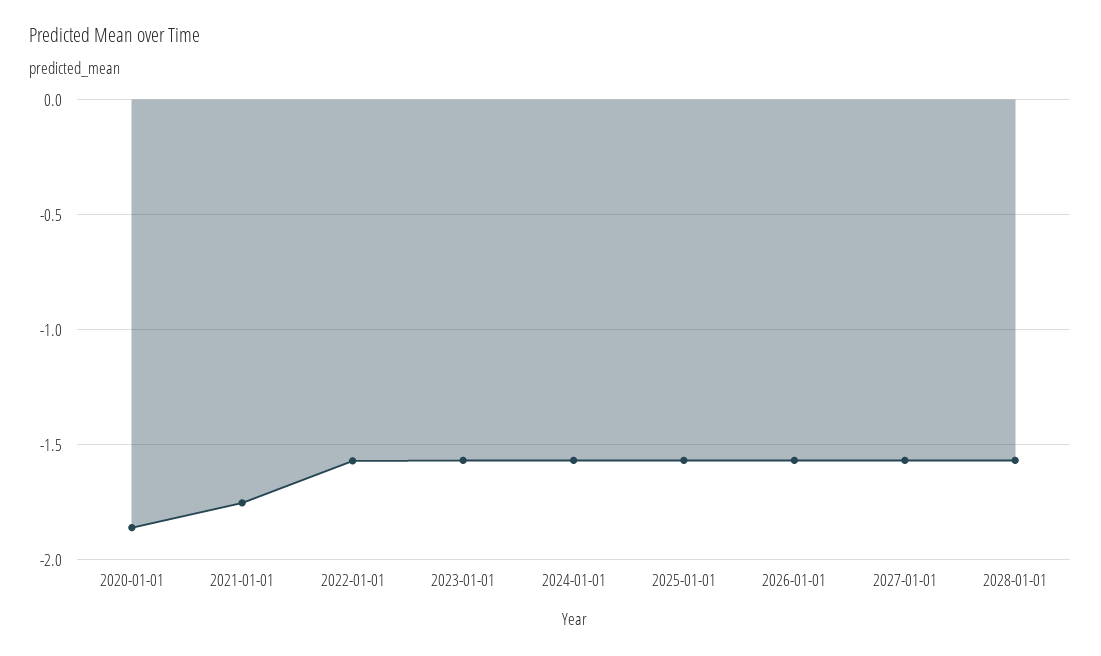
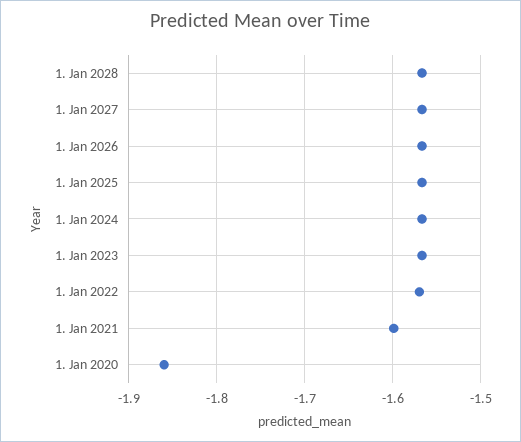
2021-01-01: -1.75 -> -1.6

